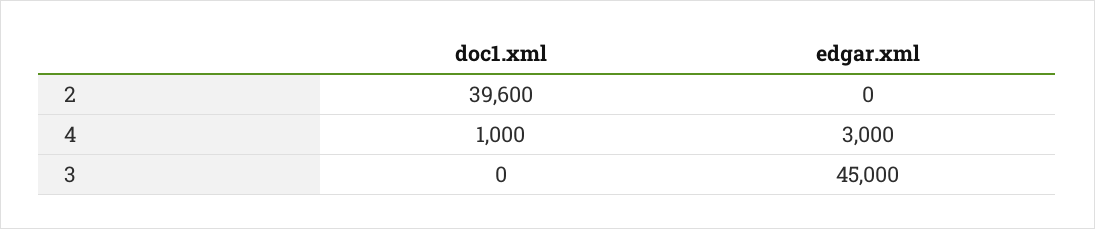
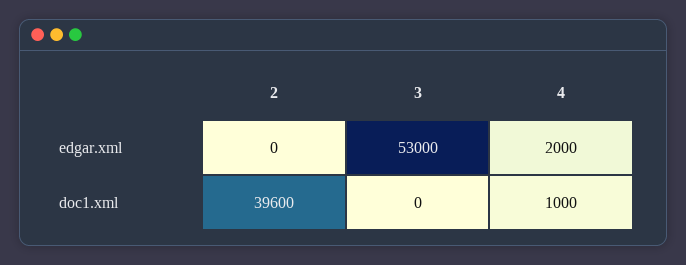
edgar.xml, 4: 3000 -> 2000
edgar.xml, 3: 45000 -> 53000

